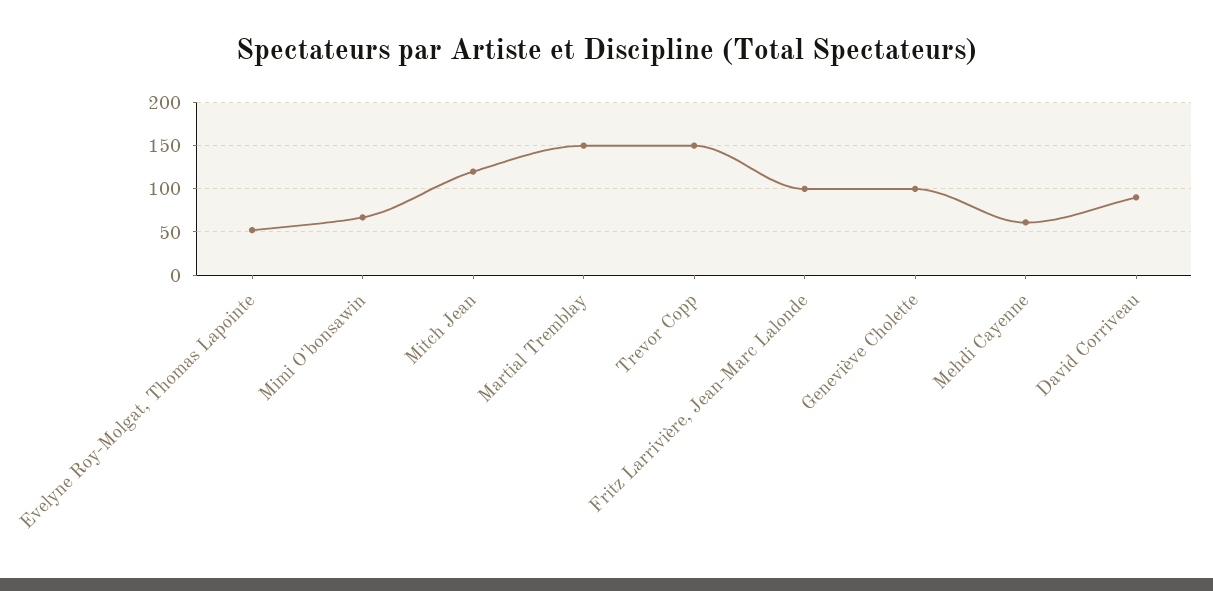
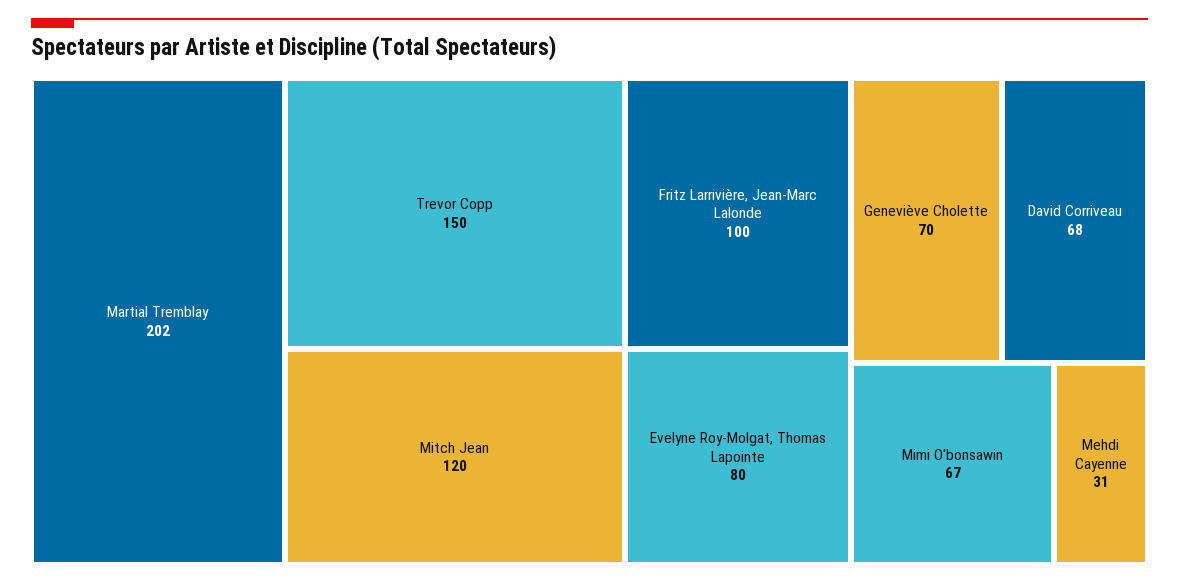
Evelyne Roy-Molgat, Thomas Lapointe: 50 -> 80
Martial Tremblay: 150 -> 202
Geneviève Cholette: 100 -> 70
Mehdi Cayenne: 60 -> 31
David Corriveau: 90 -> 68

